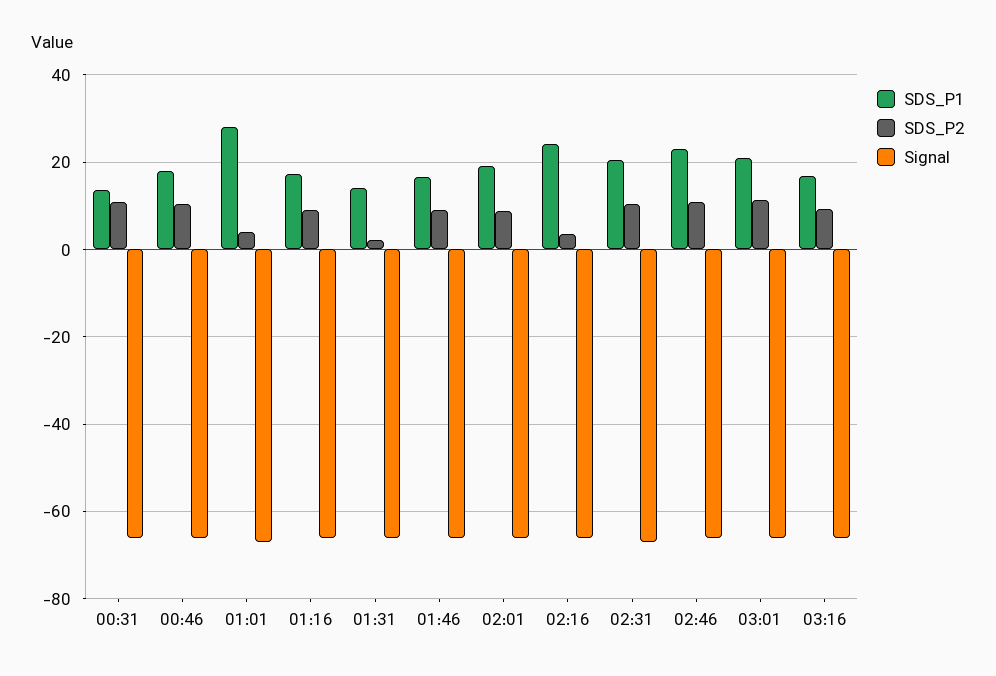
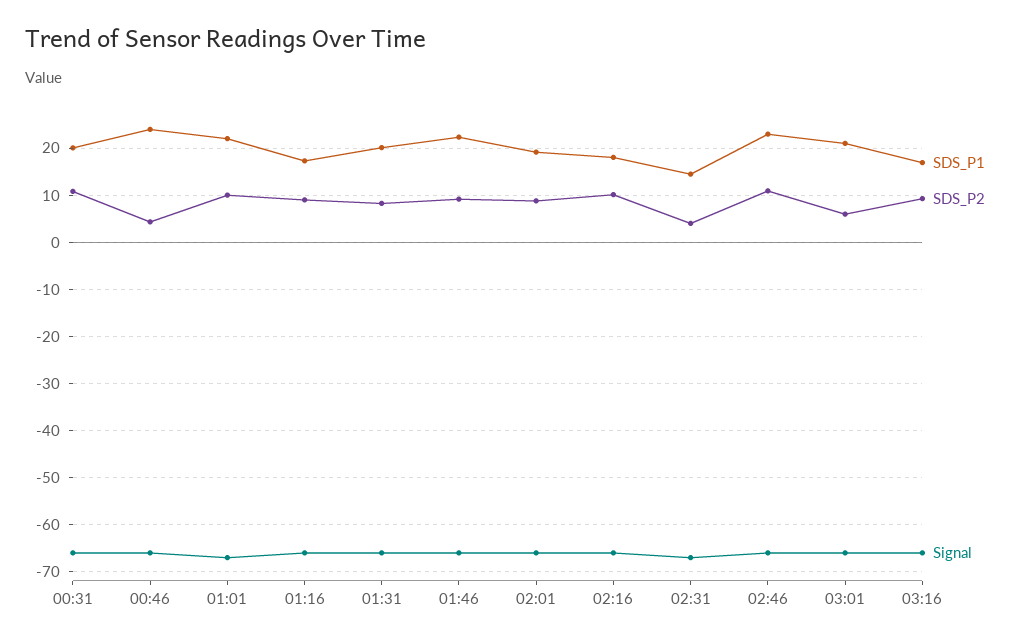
SDS_P1, 00:31: 14 -> 20
SDS_P1, 00:46: 18 -> 24
SDS_P2, 00:46: 10 -> 4
SDS_P1, 01:01: 28 -> 22
SDS_P2, 01:01: 4 -> 10
SDS_P1, 01:31: 14 -> 20
SDS_P2, 01:31: 2 -> 8
SDS_P1, 01:46: 16 -> 22
SDS_P1, 02:16: 24 -> 18
SDS_P2, 02:16: 4 -> 10
SDS_P1, 02:31: 20 -> 14
SDS_P2, 02:31: 10 -> 4
SDS_P2, 03:01: 12 -> 6

